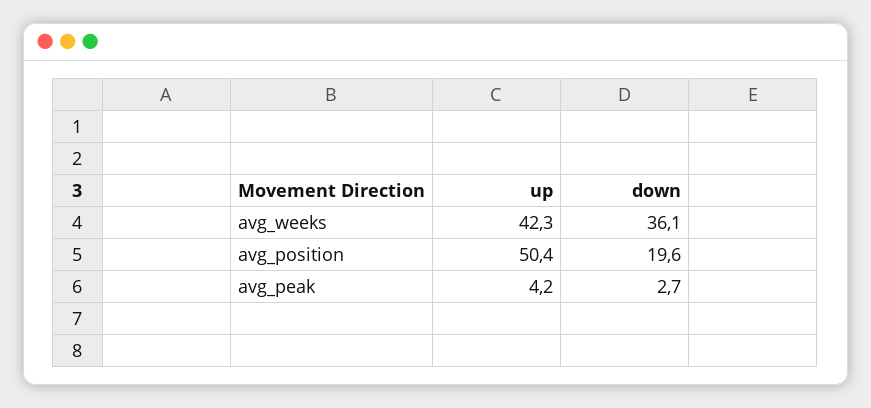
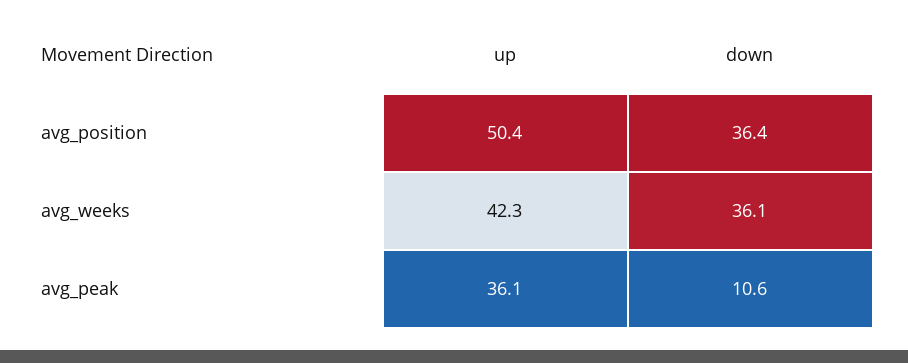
down, avg_position: 19.6 -> 36.4
up, avg_peak: 4.2 -> 36.1
down, avg_peak: 2.7 -> 10.6

